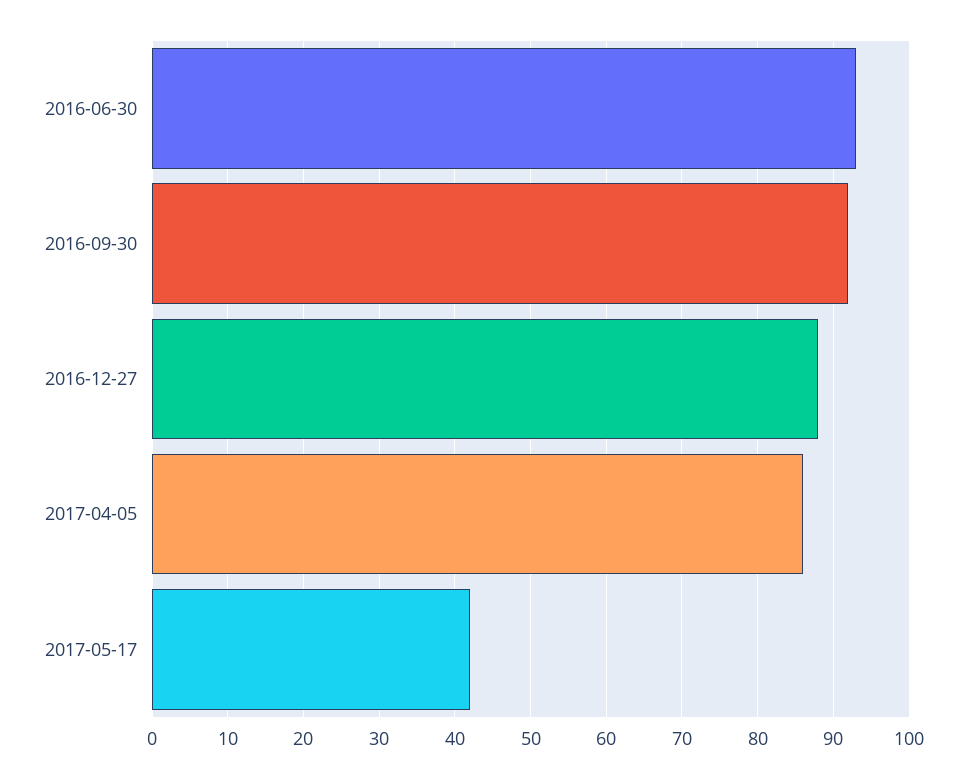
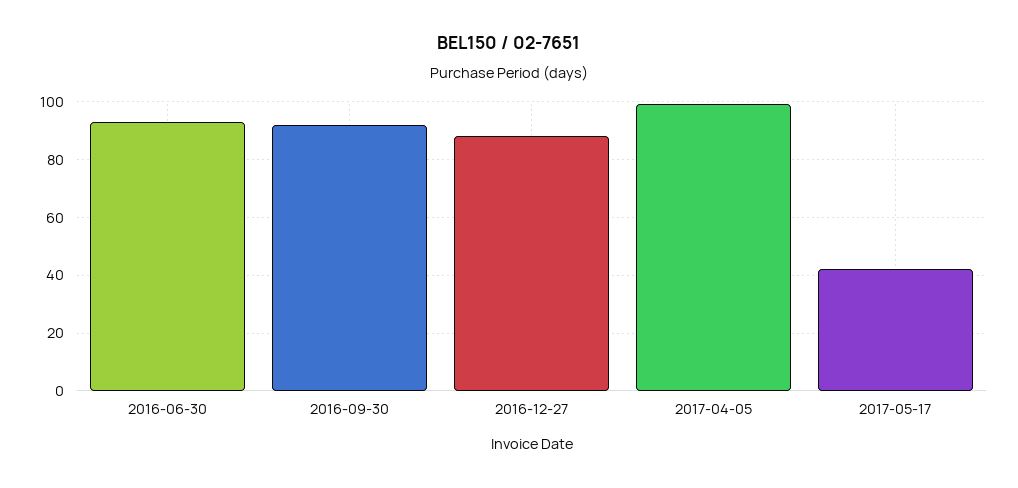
2017-04-05: 86 -> 100

